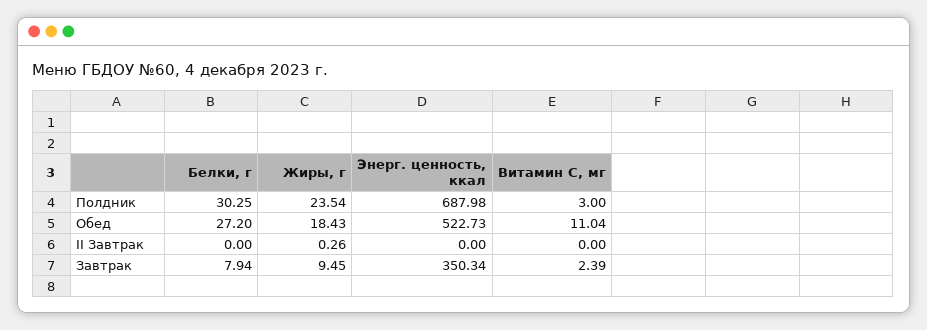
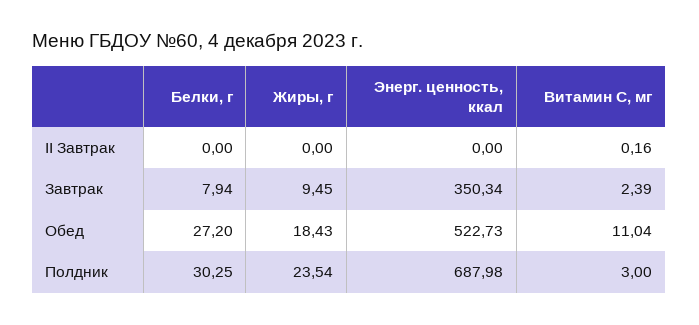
Жиры, г, II Завтрак: 0.26 -> 0
Витамин С, мг, II Завтрак: 0 -> 0.16

